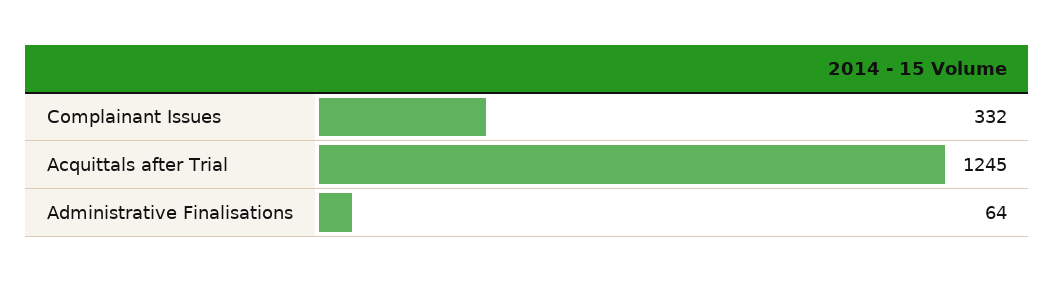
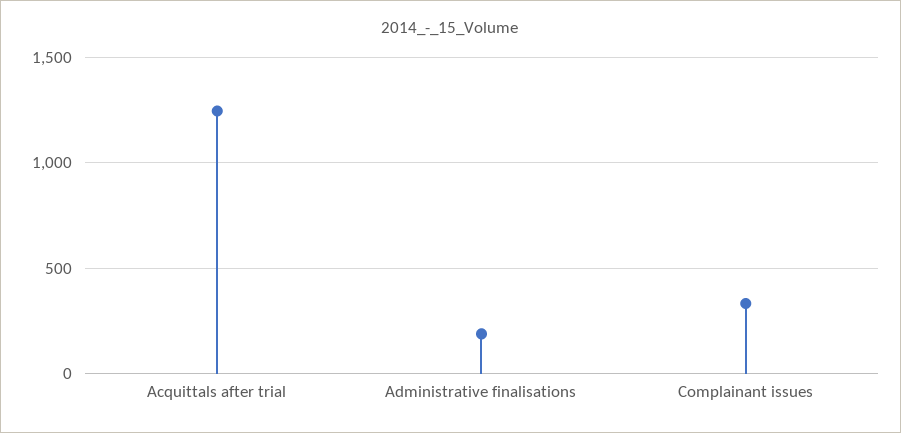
Administrative Finalisations: 64 -> 200

